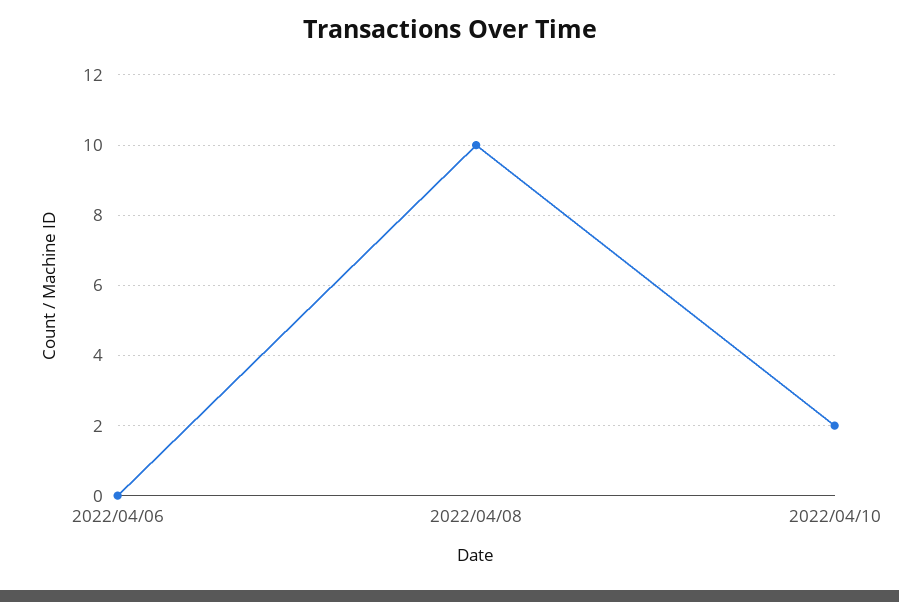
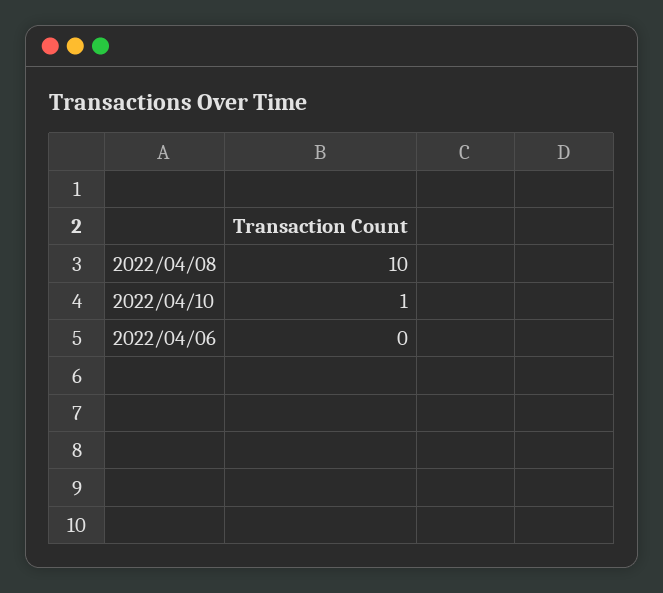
2022/04/10: 2 -> 1

